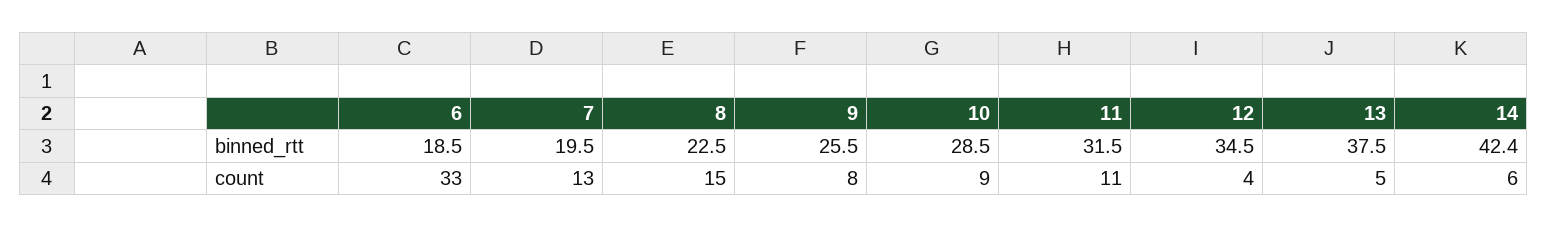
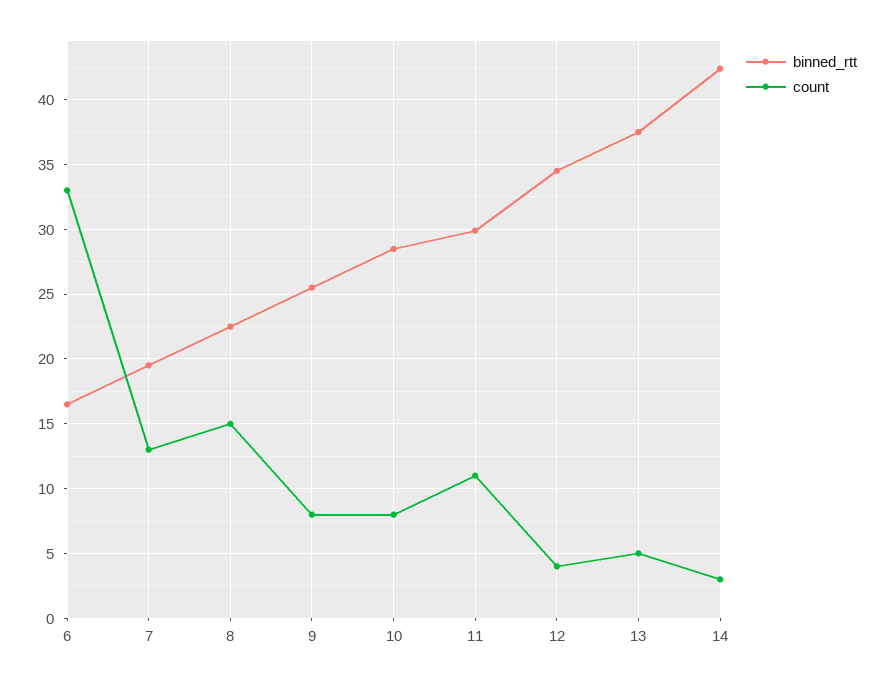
binned_rtt, 6: 18.5 -> 16.5
binned_rtt, 11: 31.5 -> 30
count, 10: 9 -> 8
count, 14: 6 -> 3

